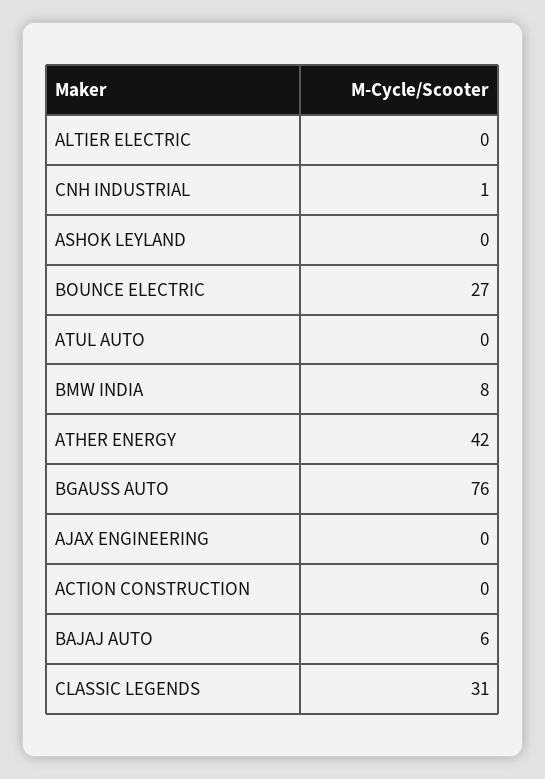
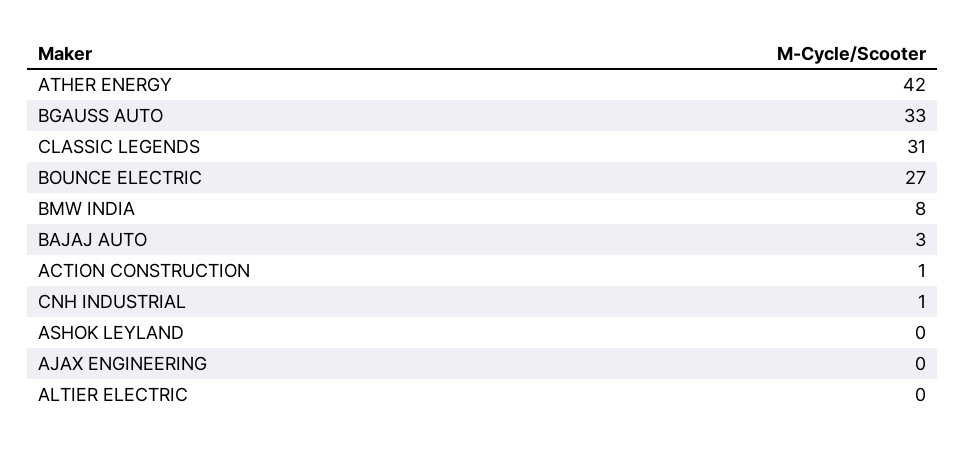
ATUL AUTO: 0 -> none
BGAUSS AUTO: 76 -> 33
ACTION CONSTRUCTION: 0 -> 1
BAJAJ AUTO: 6 -> 3

